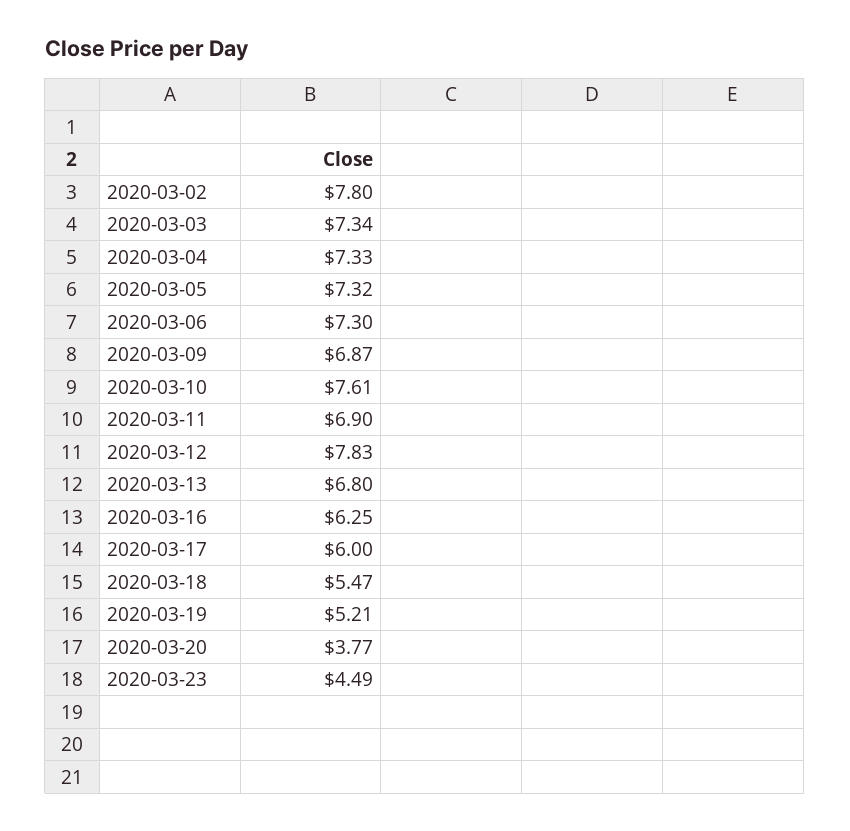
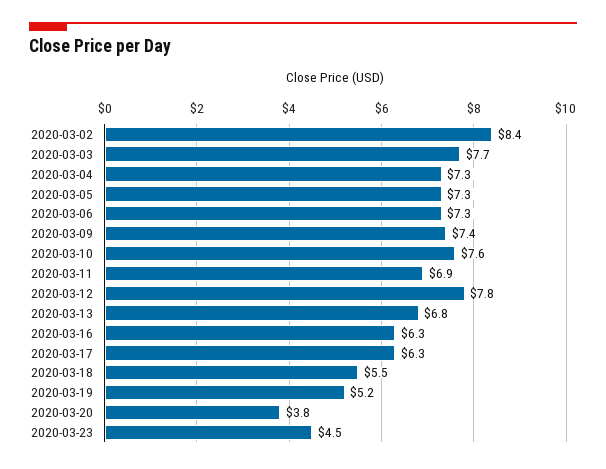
2020-03-02: 7.8 -> 8.4
2020-03-03: 7.34 -> 7.7
2020-03-09: 6.87 -> 7.4
2020-03-17: 6 -> 6.3

